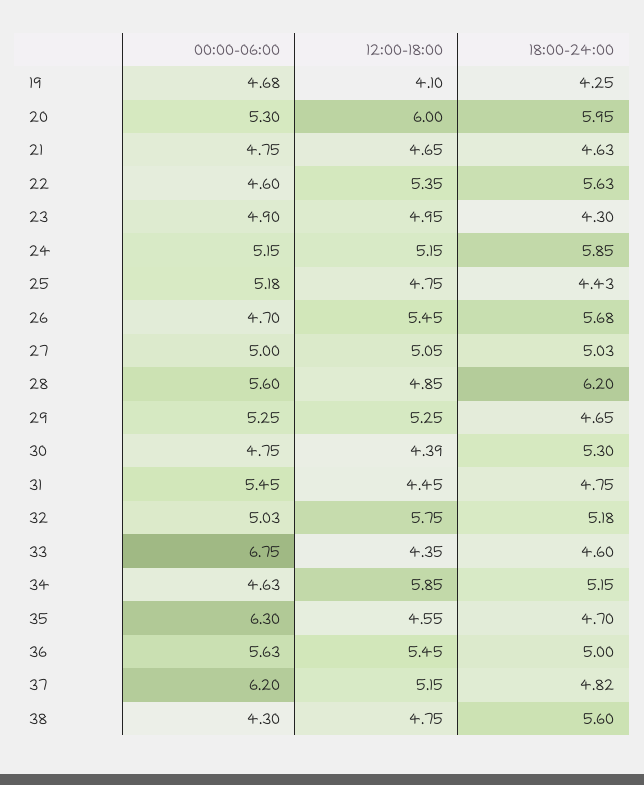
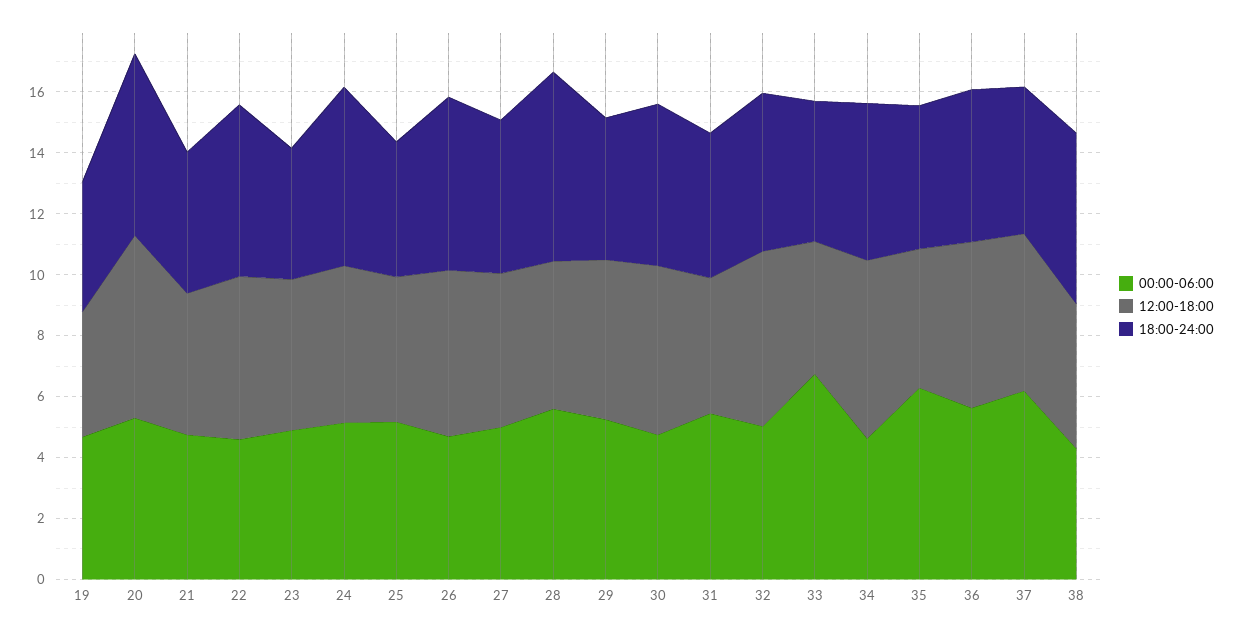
12:00-18:00, 30: 4.39 -> 5.5

